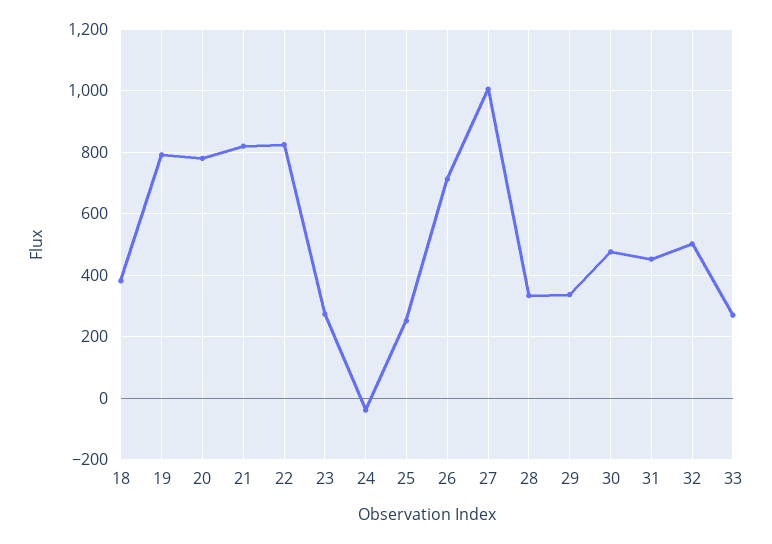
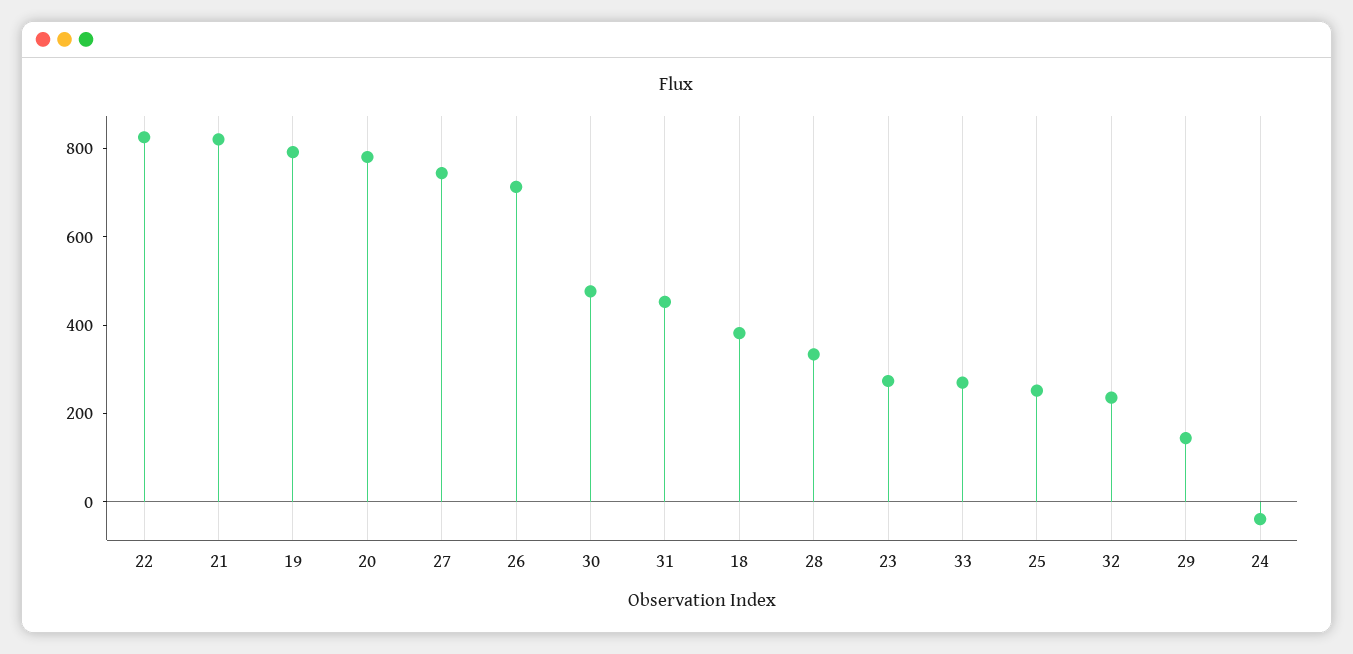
27: 1000 -> 750
29: 340 -> 150
32: 500 -> 250

